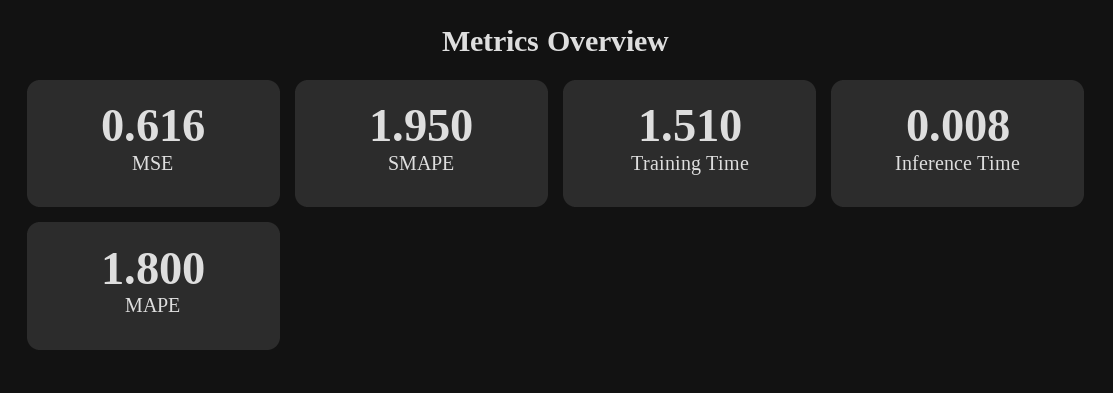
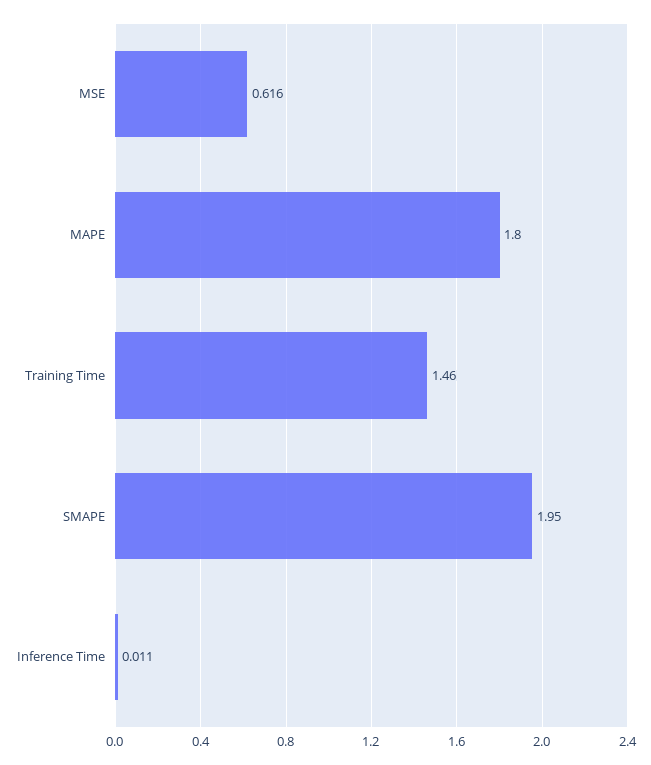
Training Time: 1.51 -> 1.46
Inference Time: 0.008 -> 0.011

